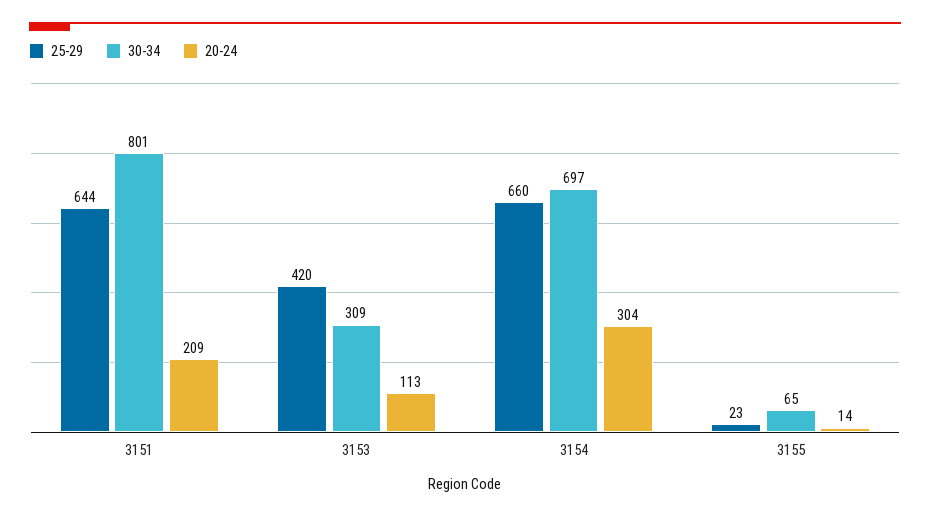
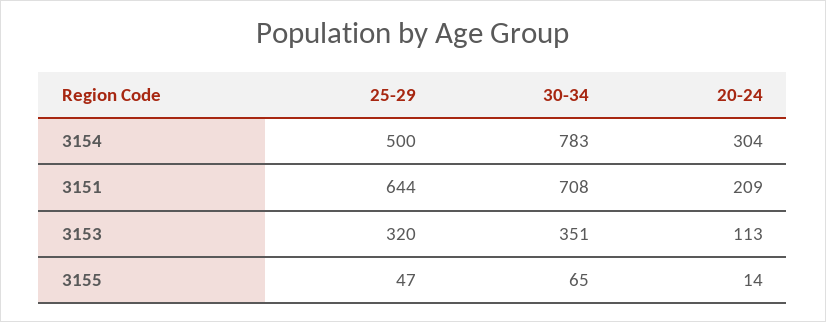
30-34, 3151: 801 -> 708
25-29, 3153: 420 -> 320
30-34, 3153: 309 -> 351
25-29, 3154: 660 -> 500
30-34, 3154: 697 -> 783
25-29, 3155: 23 -> 47

